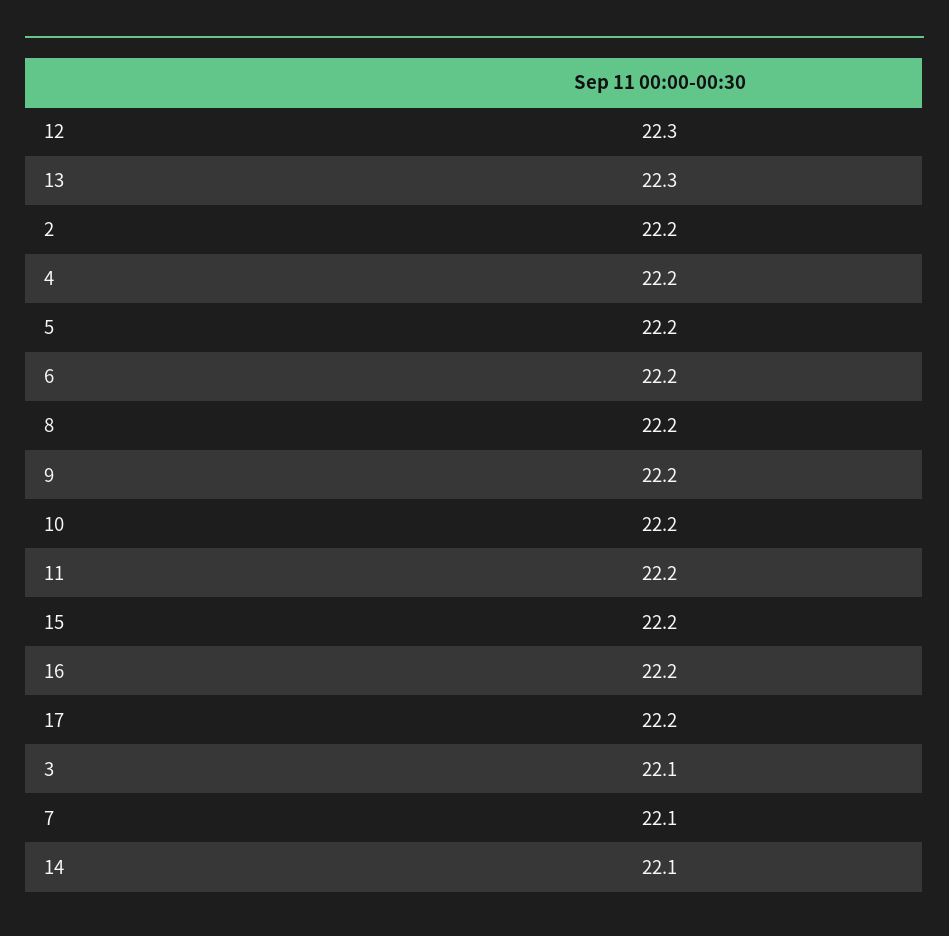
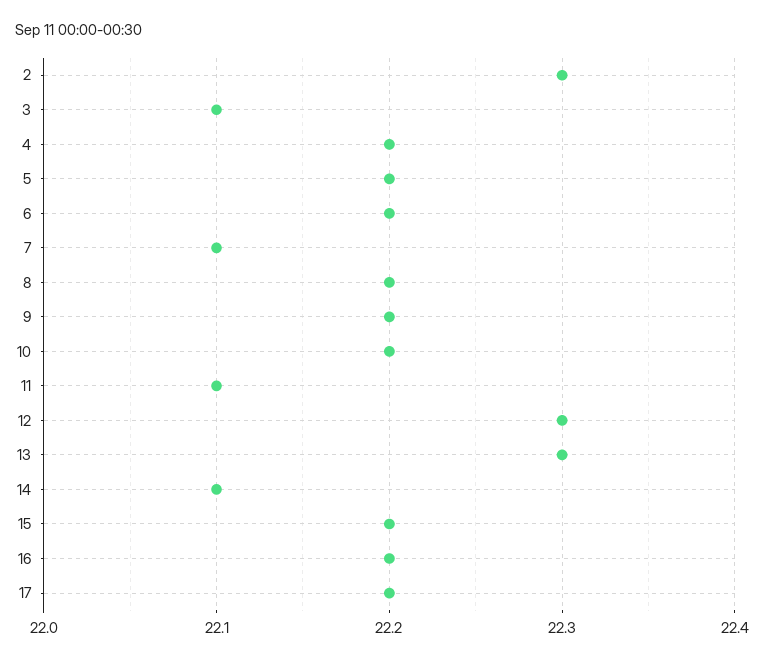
2: 22.2 -> 22.3
11: 22.2 -> 22.1

